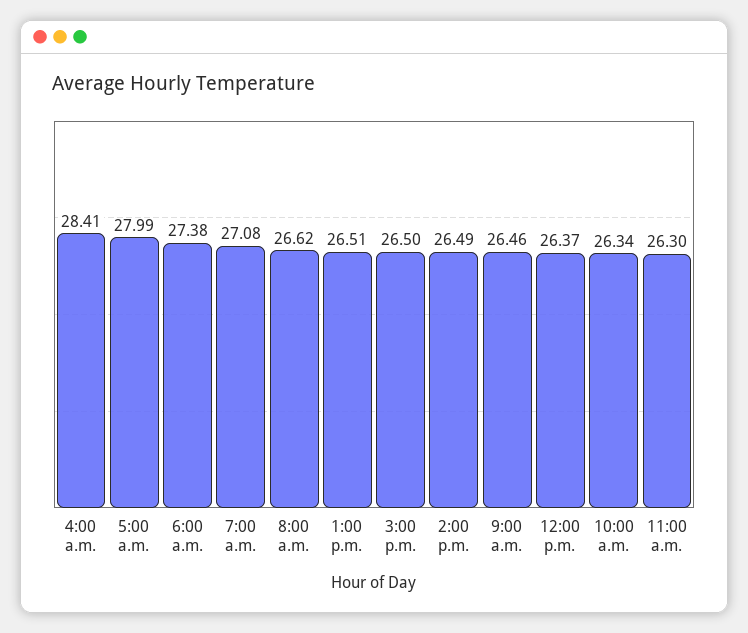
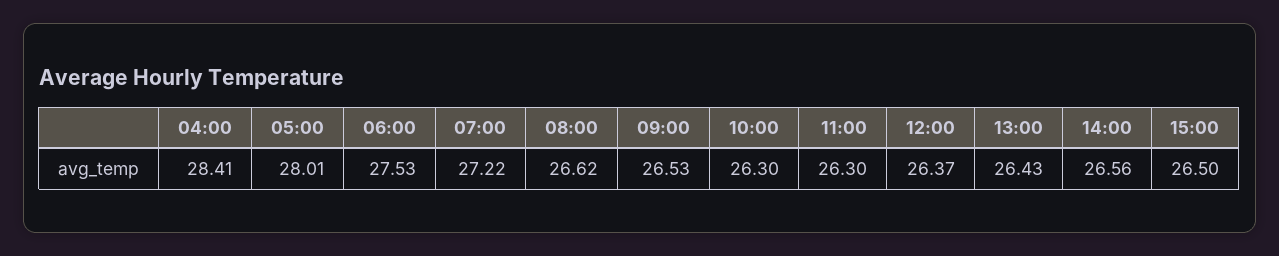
5:00 a.m.: 27.99 -> 28.01
6:00 a.m.: 27.38 -> 27.53
7:00 a.m.: 27.08 -> 27.22
1:00 p.m.: 26.51 -> 26.43
2:00 p.m.: 26.49 -> 26.56
9:00 a.m.: 26.46 -> 26.53
10:00 a.m.: 26.34 -> 26.3

